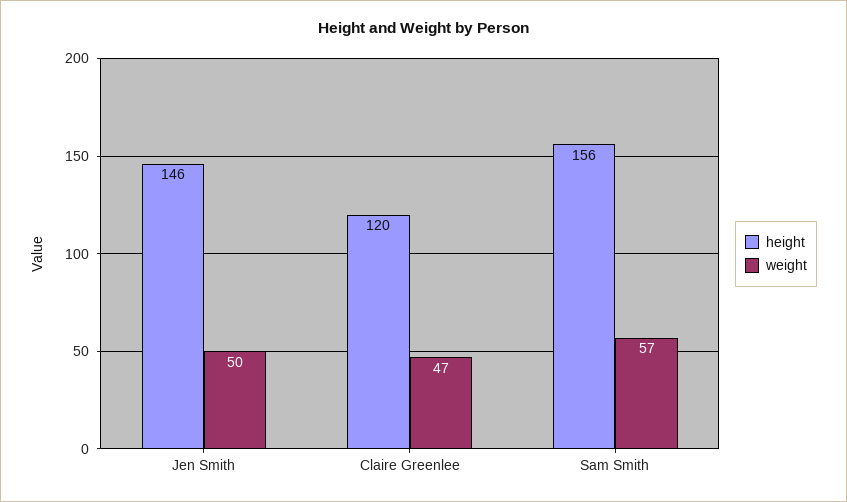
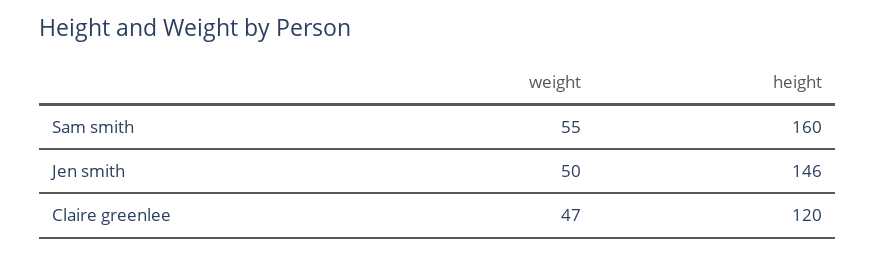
height, Sam Smith: 156 -> 160
weight, Sam Smith: 57 -> 55

